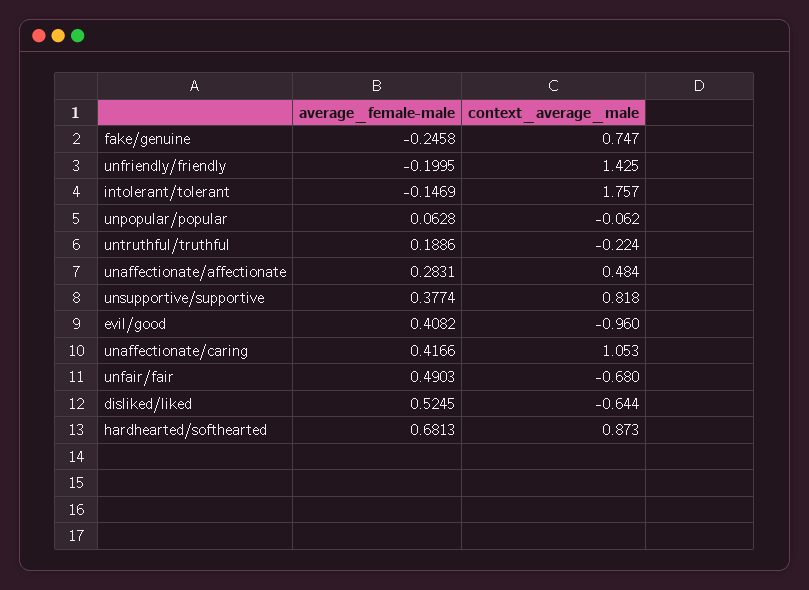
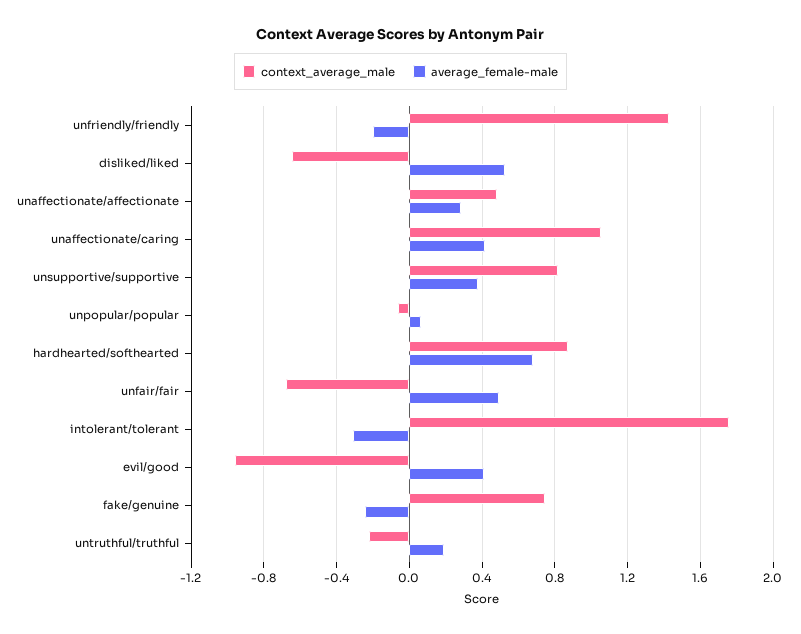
average_female-male, intolerant/tolerant: -0.1469 -> -0.3

